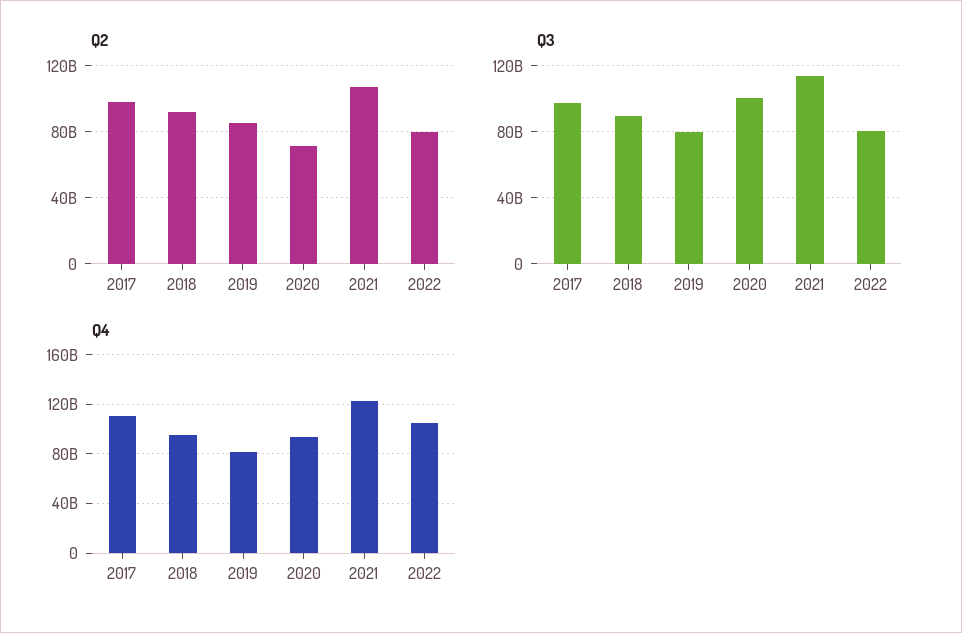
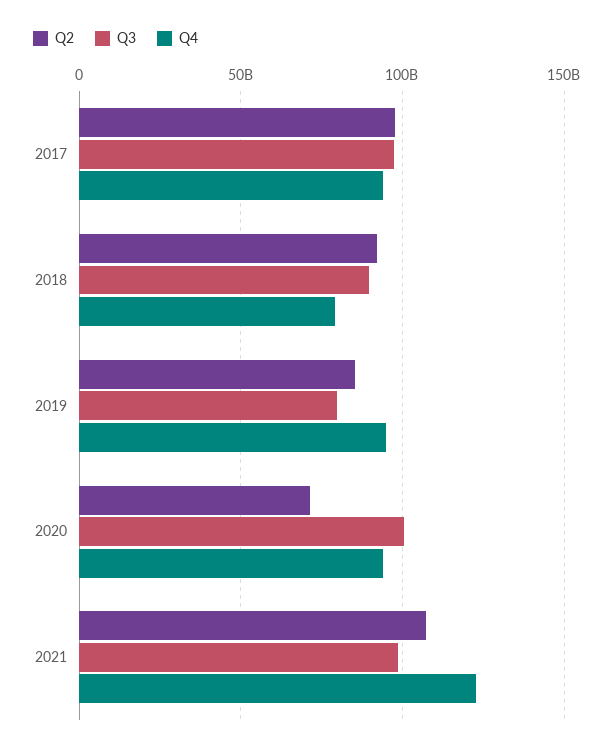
Q2, 2022: 80000000000 -> none
Q3, 2021: 115000000000 -> 100000000000
Q3, 2022: 80000000000 -> none
Q4, 2017: 110000000000 -> 95000000000
Q4, 2018: 95000000000 -> 80000000000
Q4, 2019: 80000000000 -> 95000000000
Q4, 2022: 105000000000 -> none

